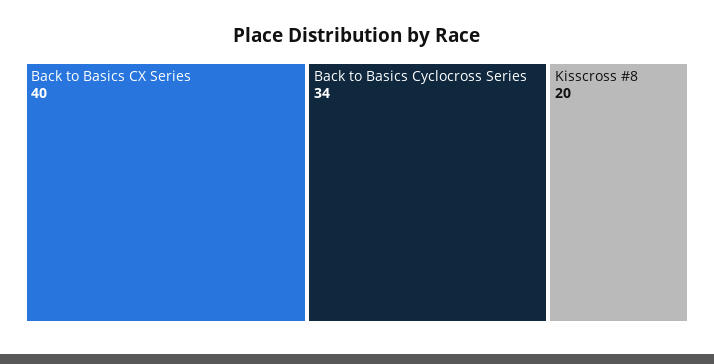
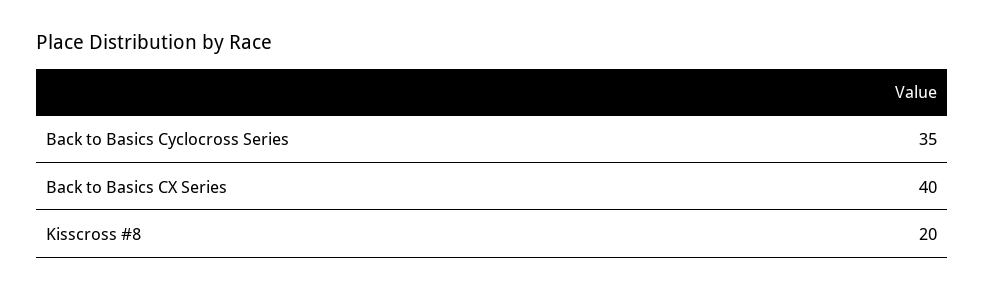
Back to Basics Cyclocross Series: 34 -> 35

